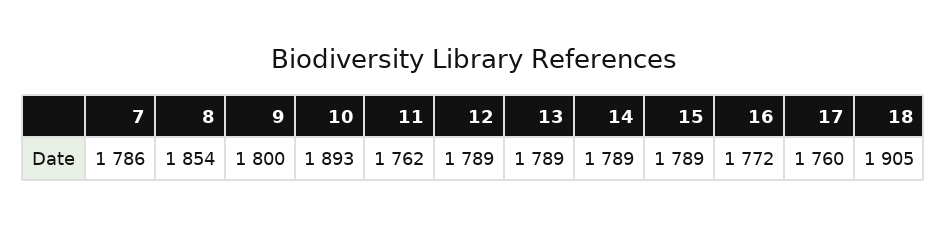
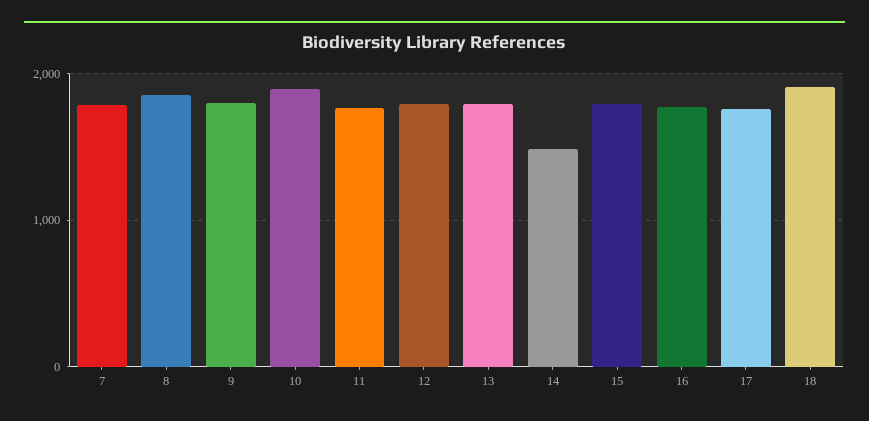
14: 1789 -> 1500

